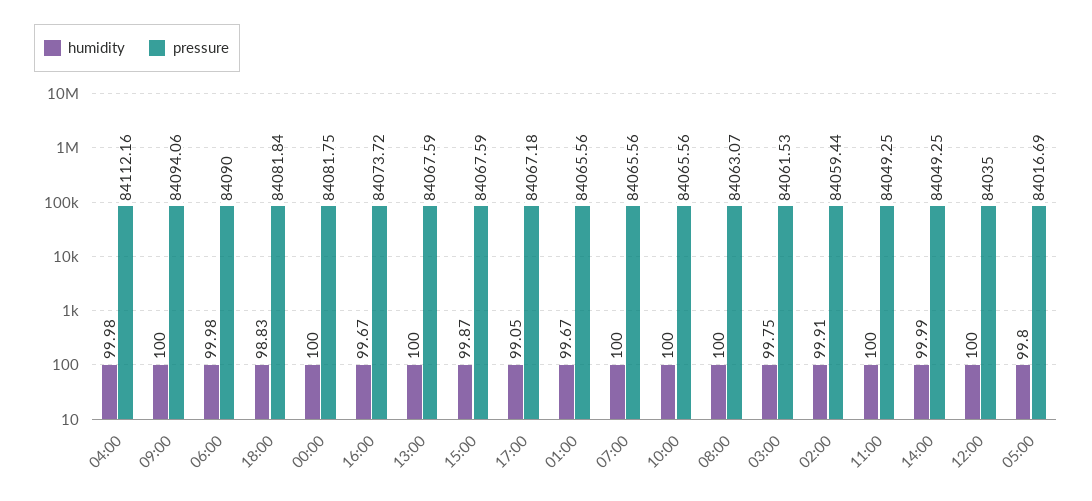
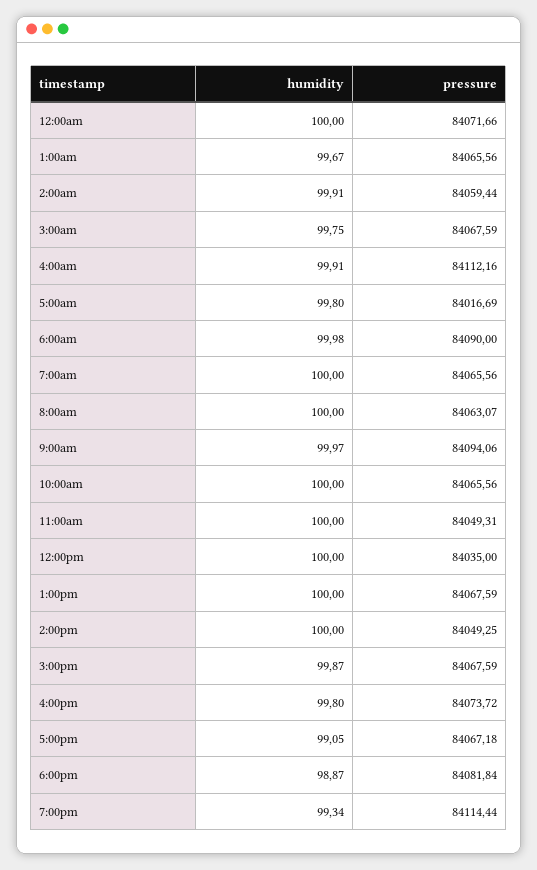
humidity, 04:00: 99.98 -> 99.91
humidity, 09:00: 100 -> 99.97
humidity, 18:00: 98.83 -> 98.87
pressure, 00:00: 84081.75 -> 84071.66
humidity, 16:00: 99.67 -> 99.8
pressure, 03:00: 84061.53 -> 84067.59
pressure, 11:00: 84049.25 -> 84049.31
humidity, 14:00: 99.99 -> 100
humidity, 7:00pm: none -> 99.34
pressure, 7:00pm: none -> 84114.44

